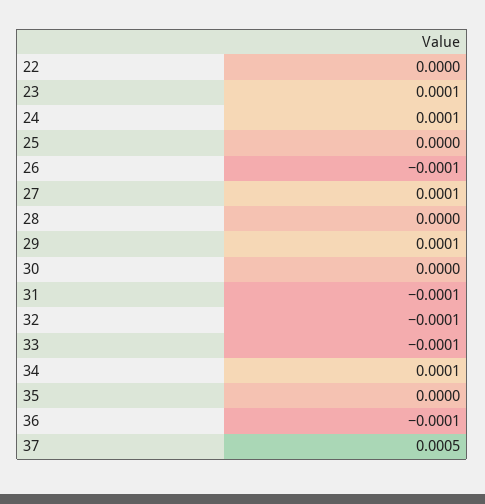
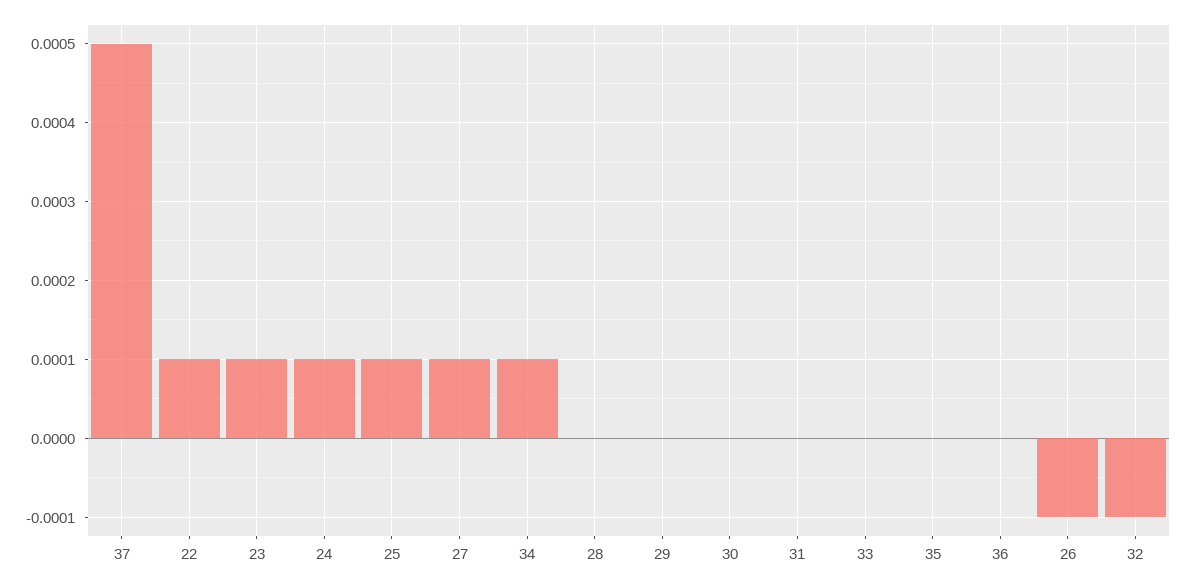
22: 0 -> 0.0001
25: 0 -> 0.0001
29: 0.0001 -> 0
31: -0.0001 -> 0
33: -0.0001 -> 0
36: -0.0001 -> 0

